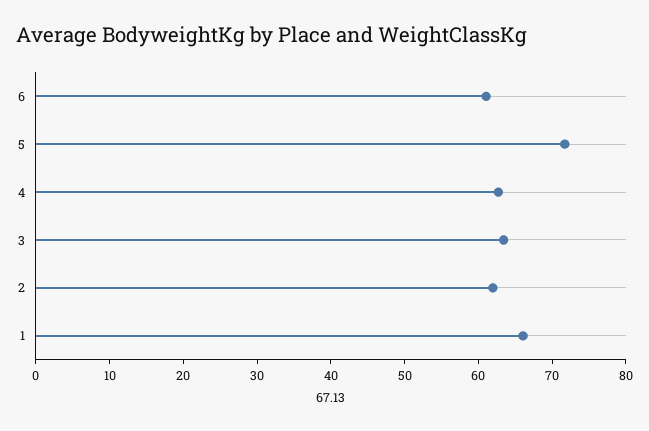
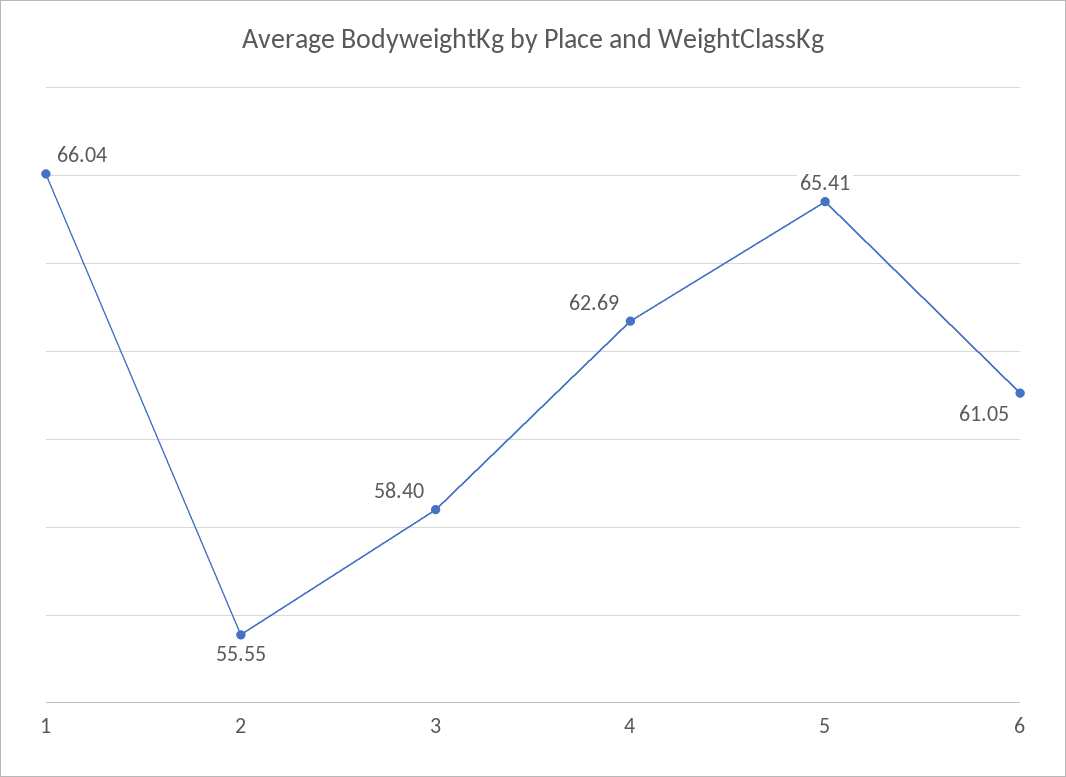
5: 72 -> 65.41
3: 64 -> 58.4
2: 62 -> 55.55

